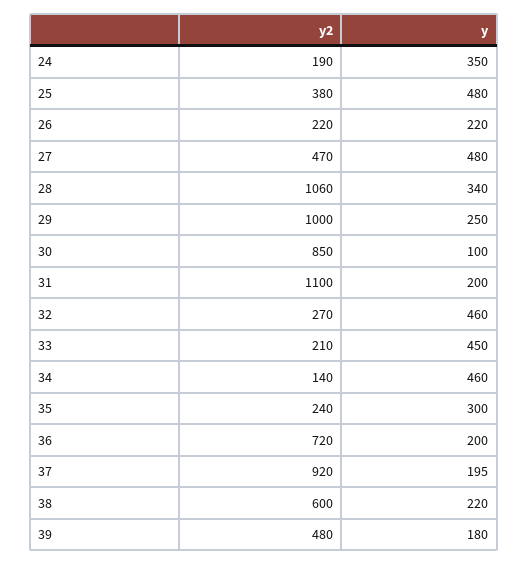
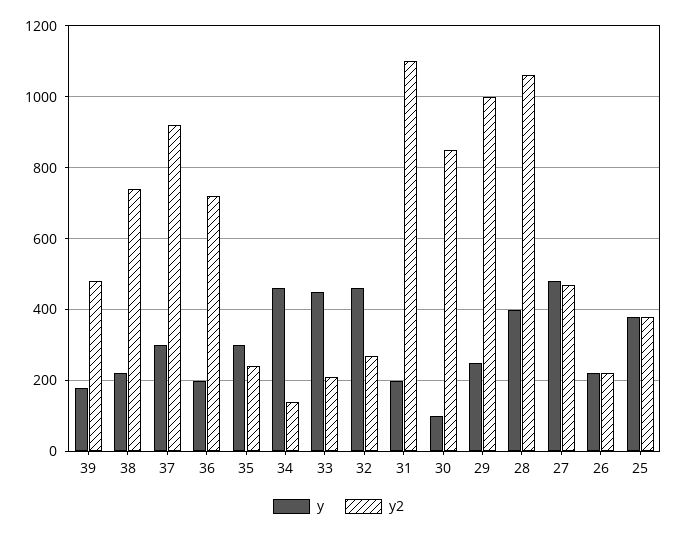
y2, 24: 190 -> none
y, 24: 350 -> none
y, 25: 480 -> 380
y, 28: 340 -> 400
y, 37: 195 -> 300
y2, 38: 600 -> 740

